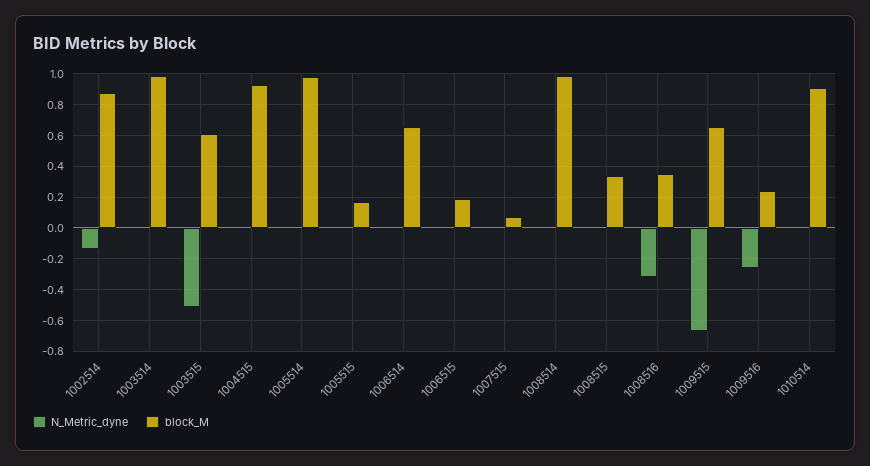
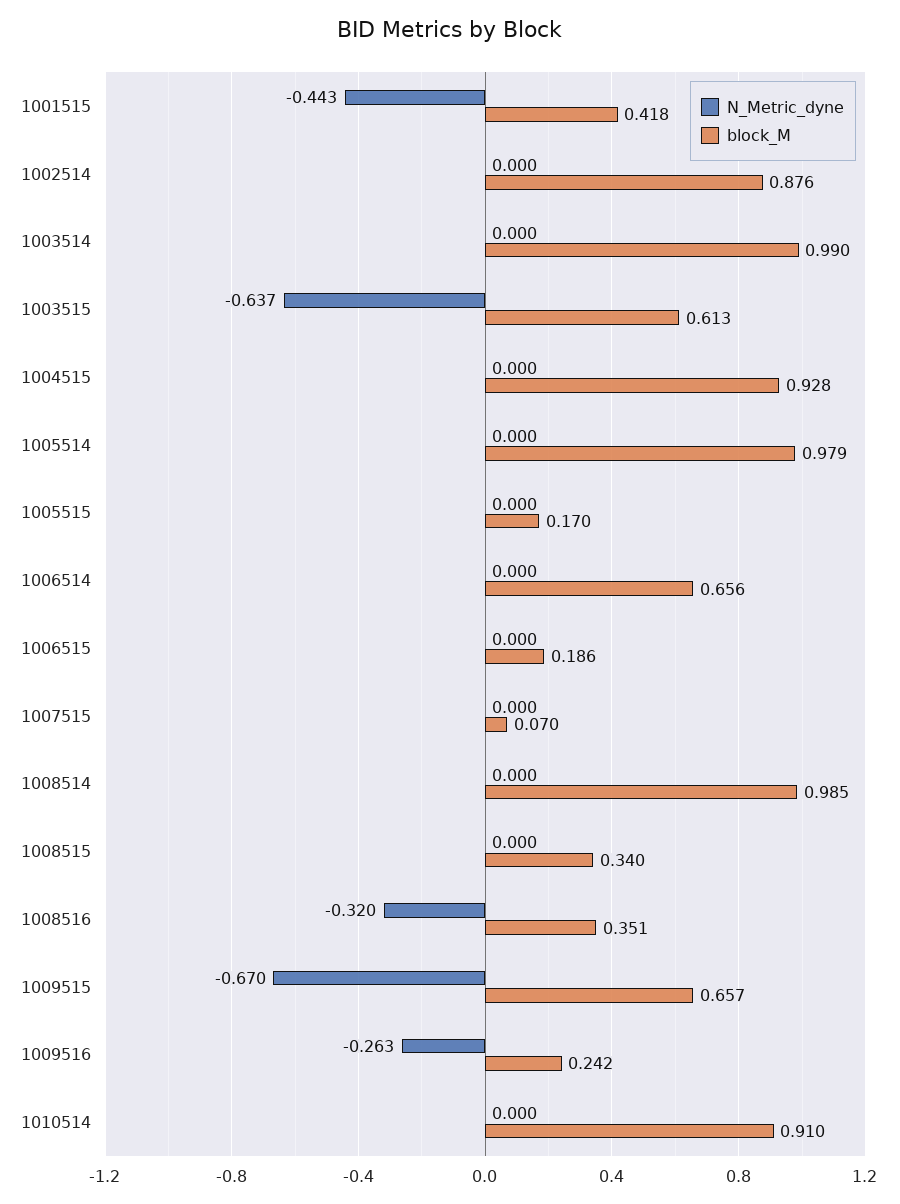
N_Metric_dyne, 1002514: -0.15 -> 0
N_Metric_dyne, 1003515: -0.5 -> -0.637
N_Metric_dyne, 1001515: none -> -0.443
block_M, 1001515: none -> 0.418

